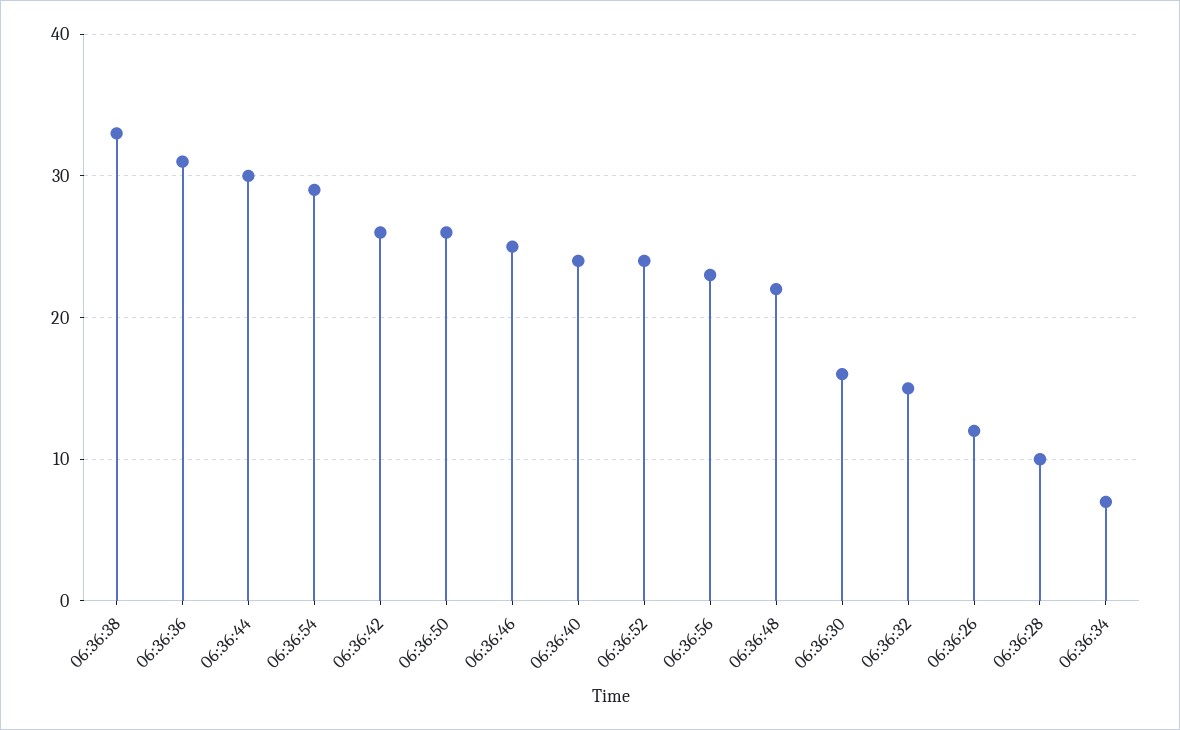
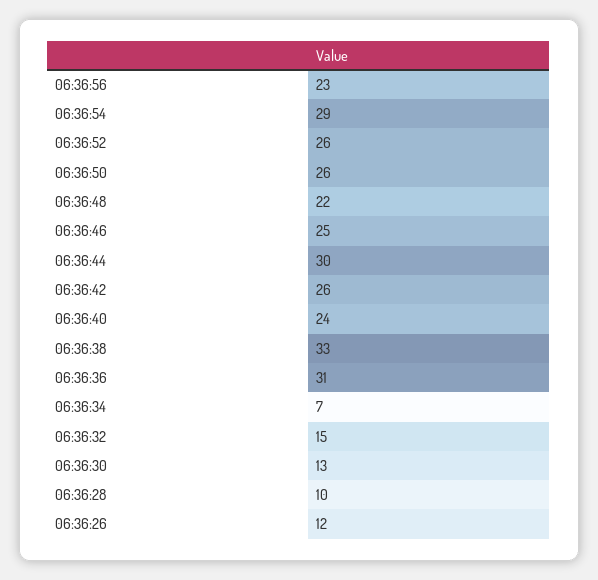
06:36:52: 24 -> 26
06:36:30: 16 -> 13

